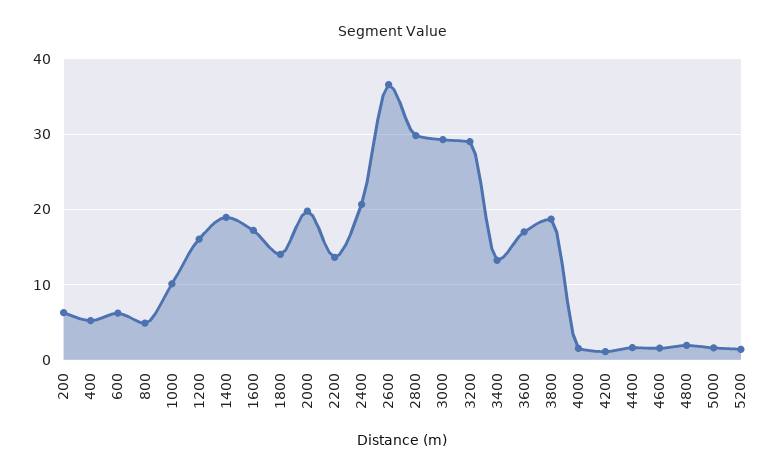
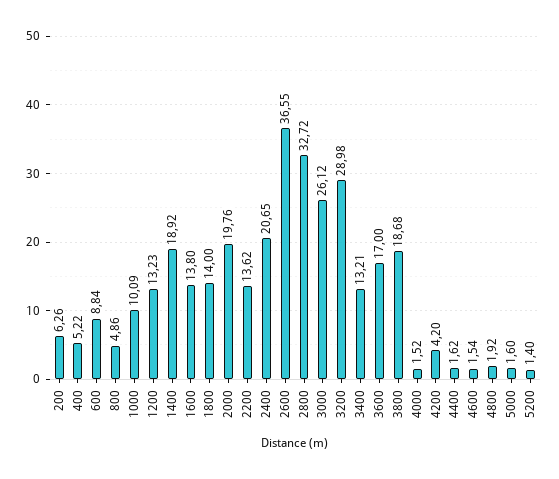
600: 6 -> 8.84
1200: 16 -> 13.23
1600: 17 -> 13.8
2800: 30 -> 32.72
3000: 29 -> 26.12
4200: 1 -> 4.2

